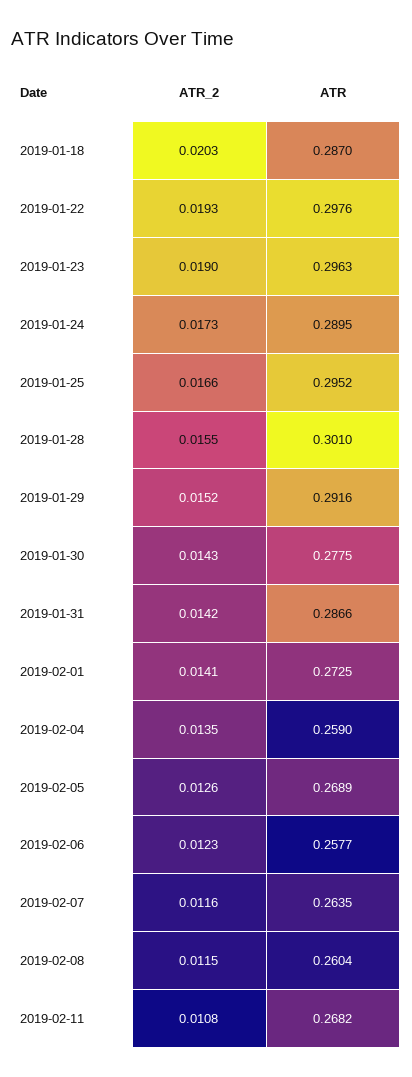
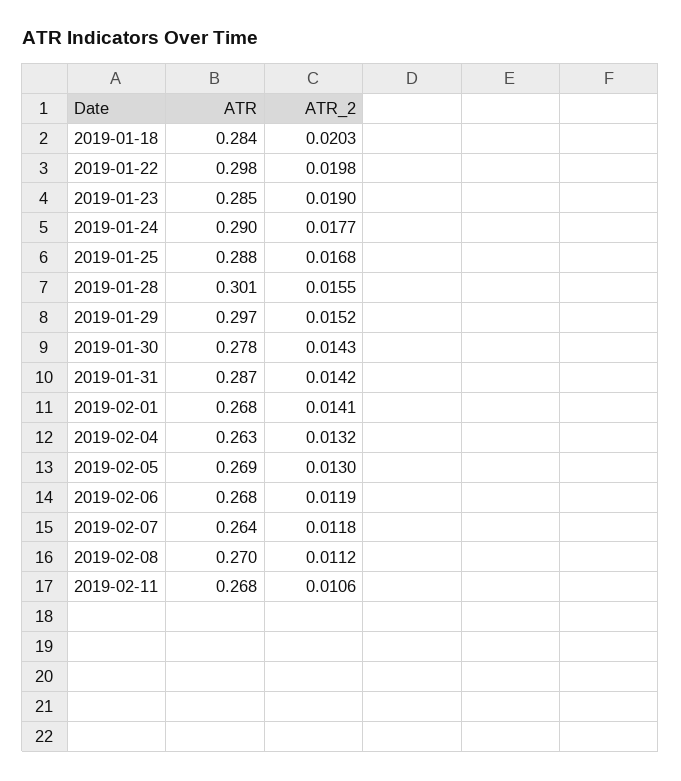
ATR, 2019-01-18: 0.287 -> 0.284
ATR_2, 2019-01-22: 0.0193 -> 0.0198
ATR, 2019-01-23: 0.2963 -> 0.285
ATR_2, 2019-01-24: 0.0173 -> 0.0177
ATR_2, 2019-01-25: 0.0166 -> 0.0168
ATR, 2019-01-25: 0.2952 -> 0.288
ATR, 2019-01-29: 0.2916 -> 0.297
ATR, 2019-02-01: 0.2725 -> 0.268
ATR_2, 2019-02-04: 0.0135 -> 0.0132
ATR, 2019-02-04: 0.259 -> 0.263
ATR_2, 2019-02-05: 0.0126 -> 0.013
ATR_2, 2019-02-06: 0.0123 -> 0.0119
ATR, 2019-02-06: 0.2577 -> 0.268
ATR_2, 2019-02-07: 0.0116 -> 0.0118
ATR_2, 2019-02-08: 0.0115 -> 0.0112
ATR, 2019-02-08: 0.2604 -> 0.27
ATR_2, 2019-02-11: 0.0108 -> 0.0106

